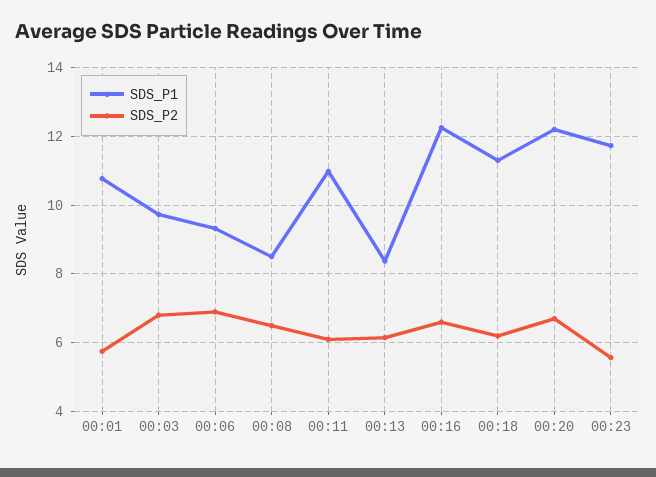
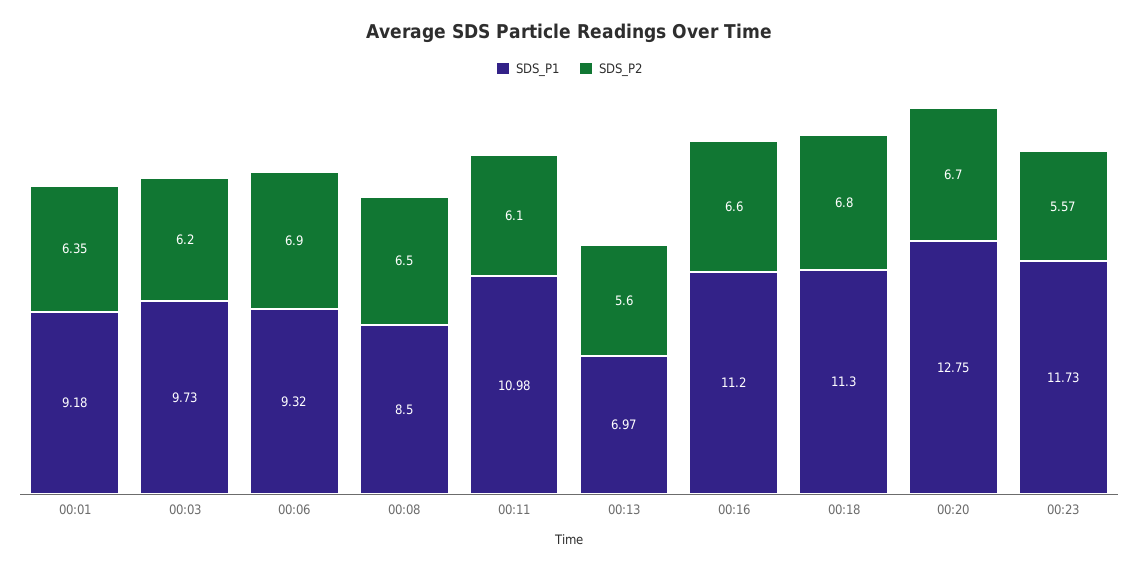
SDS_P1, 00:01: 10.8 -> 9.18
SDS_P2, 00:01: 5.8 -> 6.35
SDS_P2, 00:03: 6.8 -> 6.2
SDS_P1, 00:13: 8.4 -> 6.97
SDS_P2, 00:13: 6.2 -> 5.6
SDS_P1, 00:16: 12.2 -> 11.2
SDS_P2, 00:18: 6.2 -> 6.8
SDS_P1, 00:20: 12.2 -> 12.75

